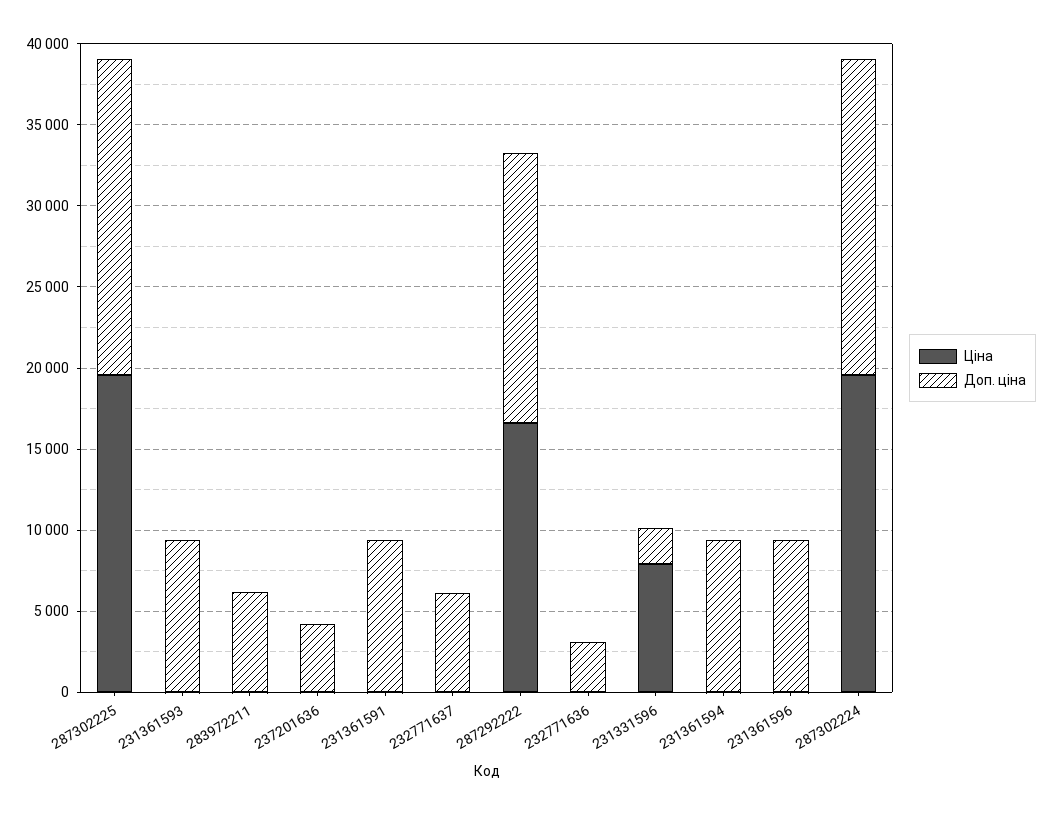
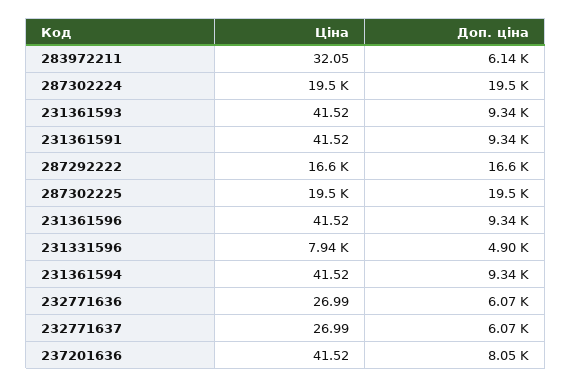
Доп. ціна, 237201636: 4000 -> 8050
Доп. ціна, 232771636: 3000 -> 6070
Доп. ціна, 231331596: 2000 -> 4900

